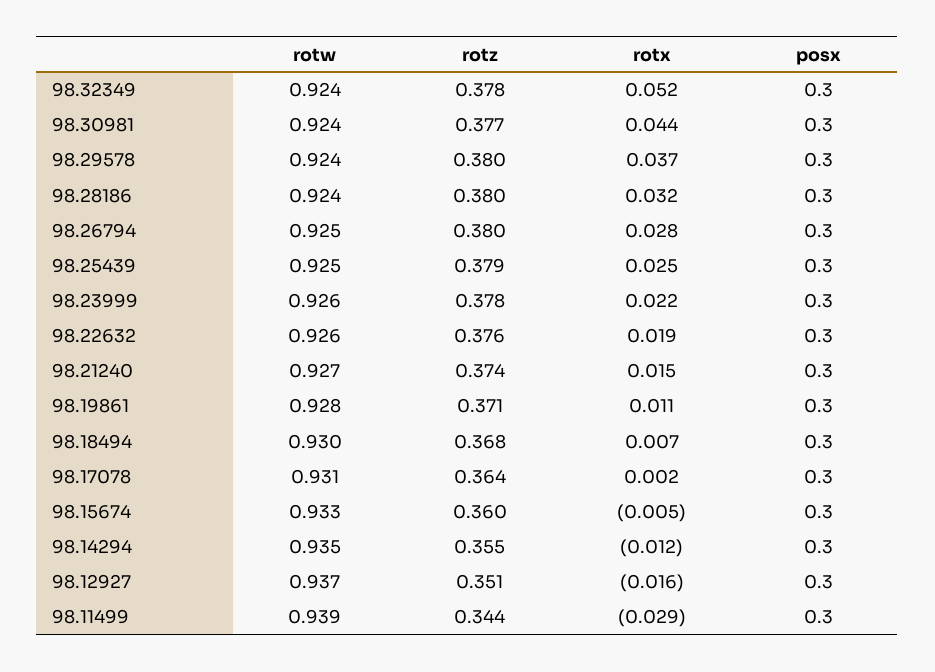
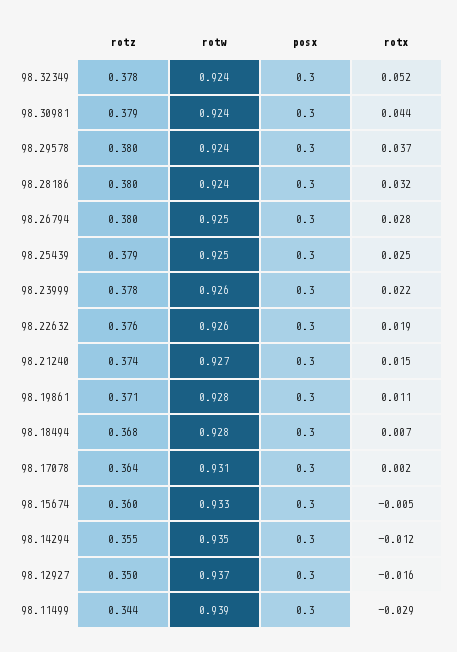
rotz, 98.30981: 0.377 -> 0.379
rotw, 98.18494: 0.93 -> 0.928
rotz, 98.12927: 0.351 -> 0.35

